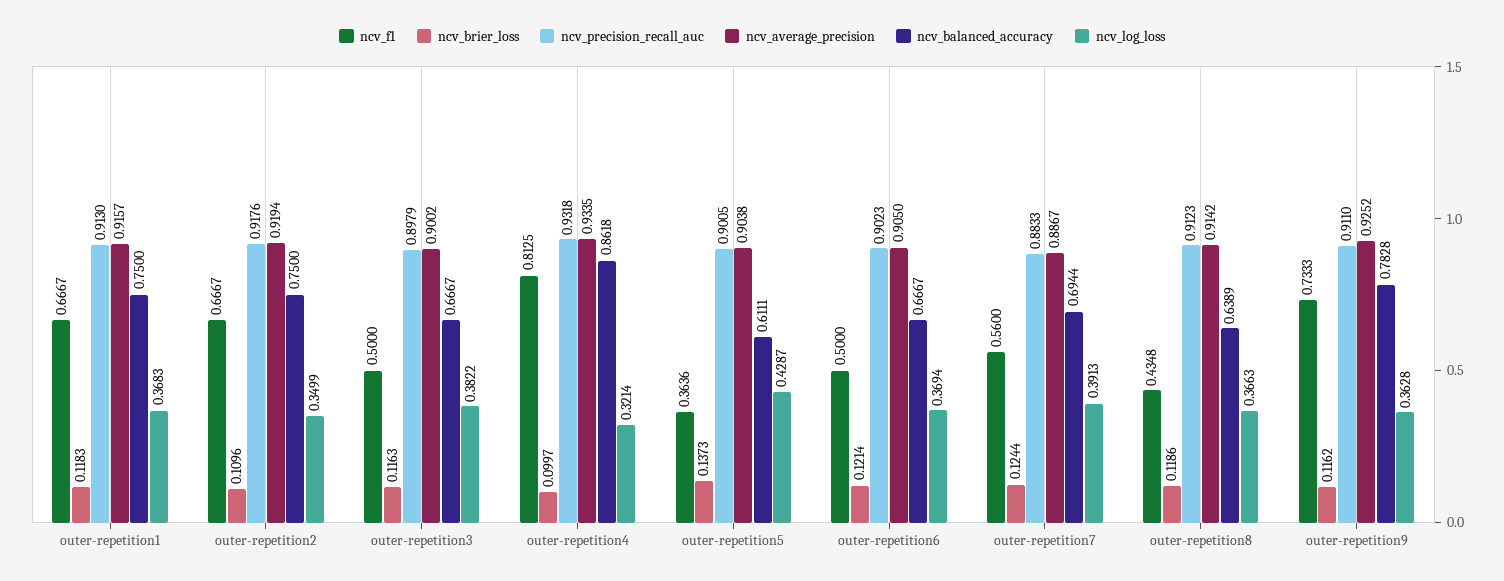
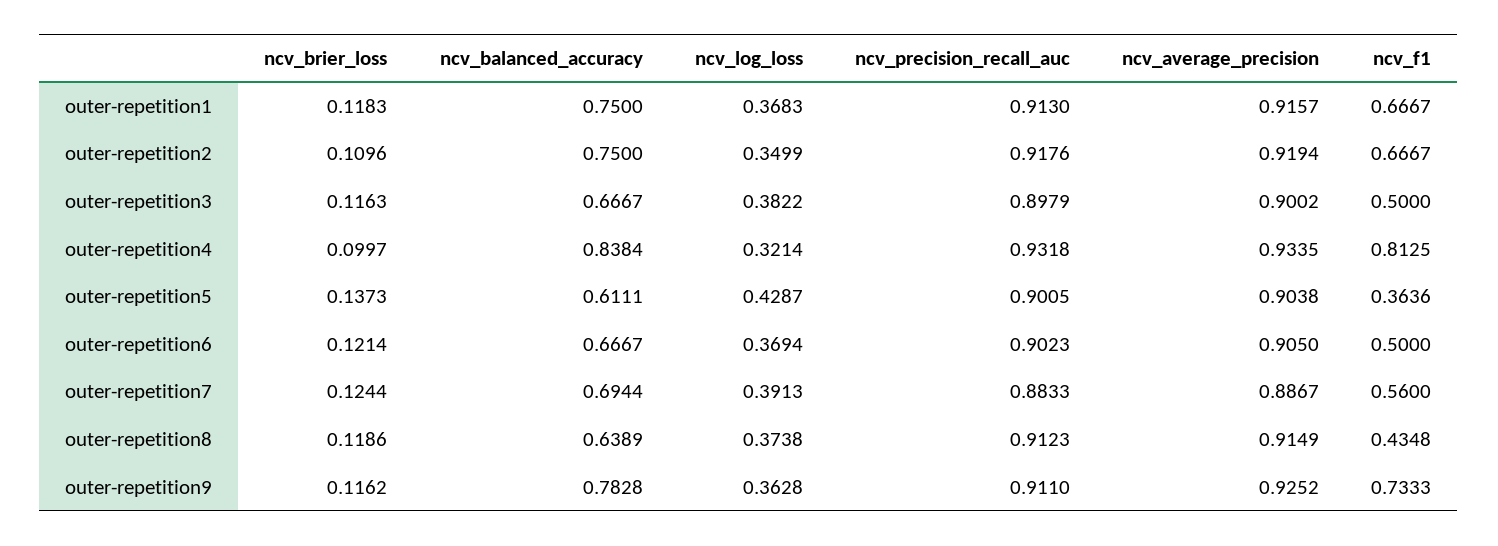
ncv_balanced_accuracy, outer-repetition4: 0.8618 -> 0.8384
ncv_average_precision, outer-repetition8: 0.9142 -> 0.9149
ncv_log_loss, outer-repetition8: 0.3663 -> 0.3738

